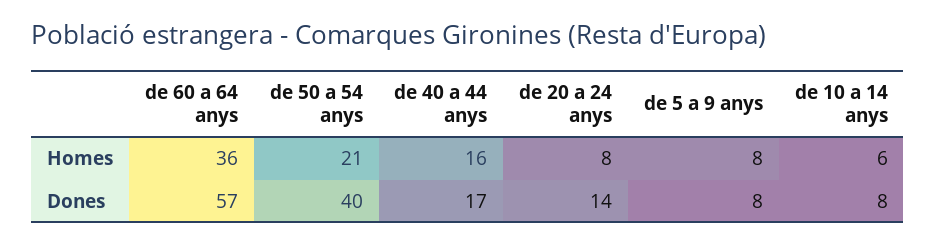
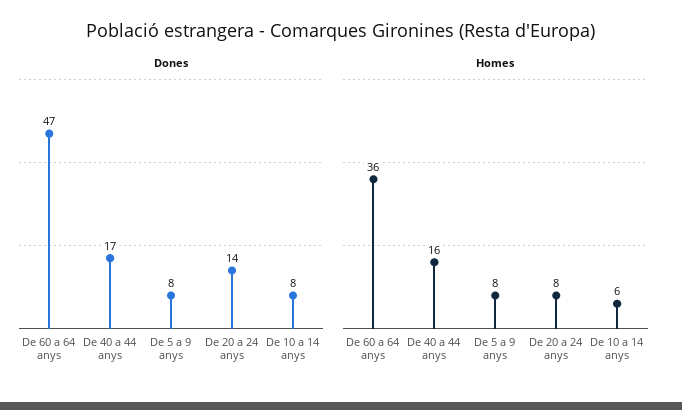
Homes, de 50 a 54 anys: 21 -> none
Dones, de 60 a 64 anys: 57 -> 47
Dones, de 50 a 54 anys: 40 -> none

